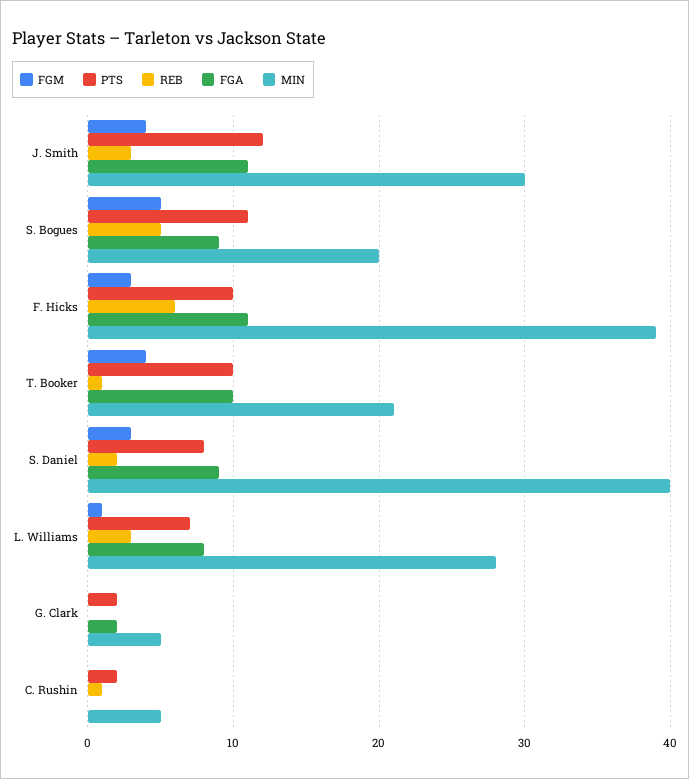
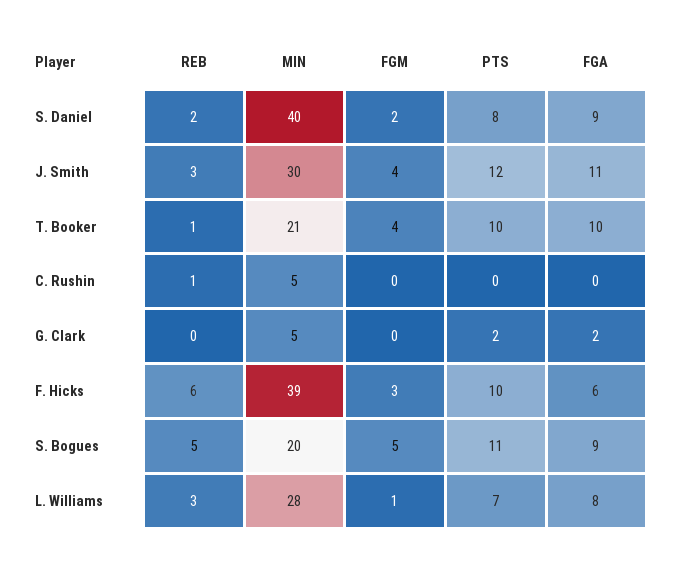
FGA, F. Hicks: 11 -> 6
FGM, S. Daniel: 3 -> 2
PTS, C. Rushin: 2 -> 0

